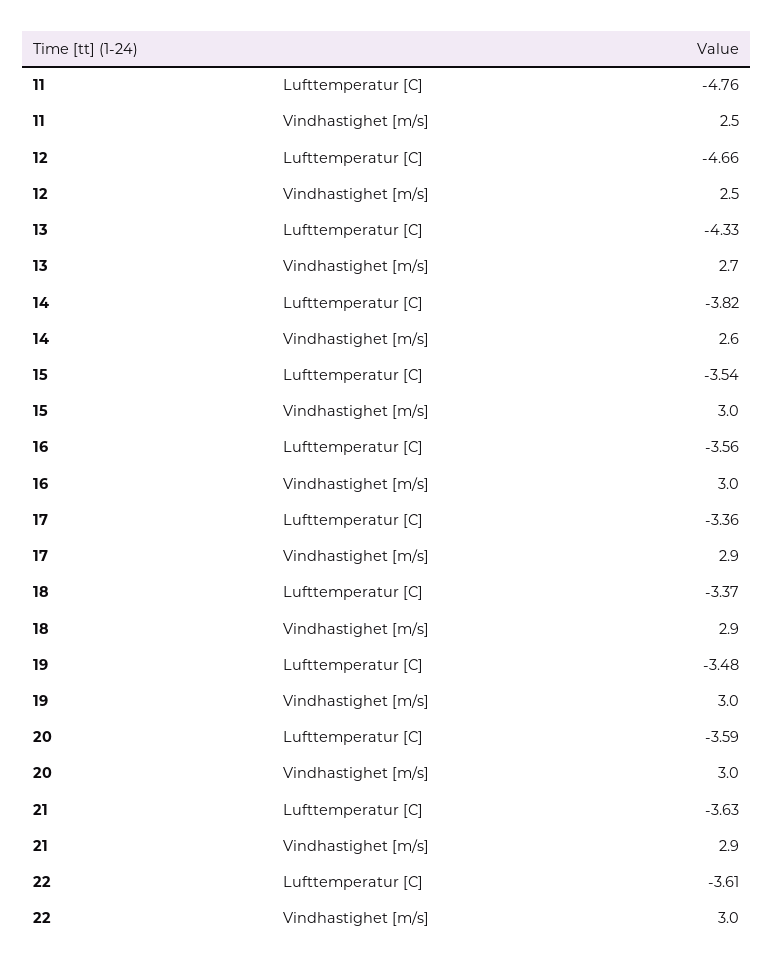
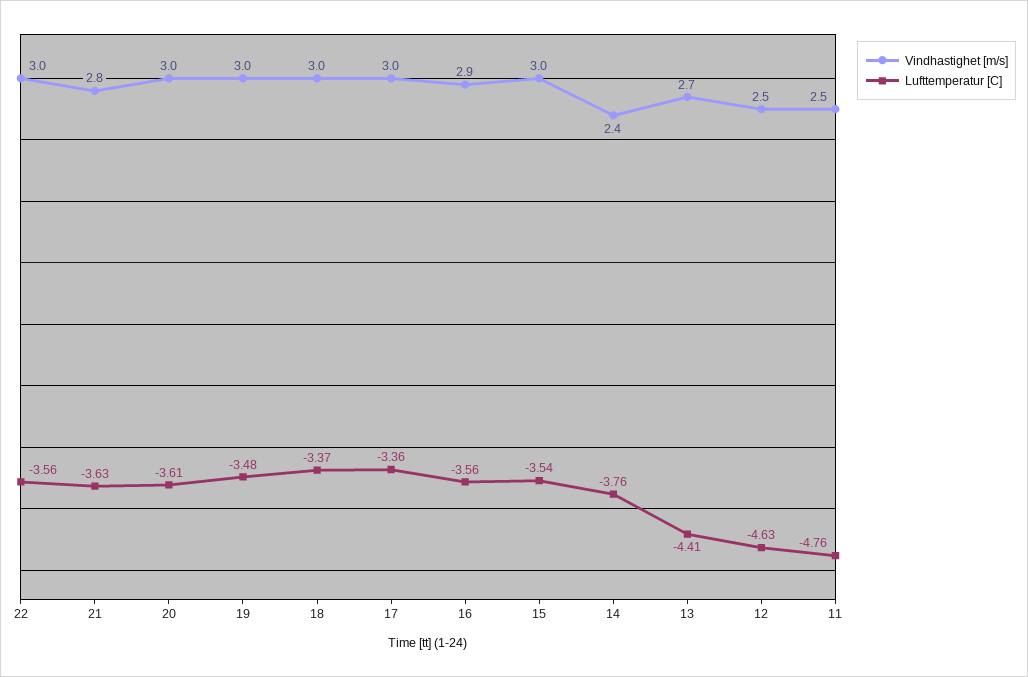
Lufttemperatur [C], 12: -4.66 -> -4.63
Lufttemperatur [C], 13: -4.33 -> -4.41
Lufttemperatur [C], 14: -3.82 -> -3.76
Vindhastighet [m/s], 14: 2.6 -> 2.4
Vindhastighet [m/s], 16: 3 -> 2.9
Vindhastighet [m/s], 17: 2.9 -> 3
Vindhastighet [m/s], 18: 2.9 -> 3
Lufttemperatur [C], 20: -3.59 -> -3.61
Vindhastighet [m/s], 21: 2.9 -> 2.8
Lufttemperatur [C], 22: -3.61 -> -3.56

